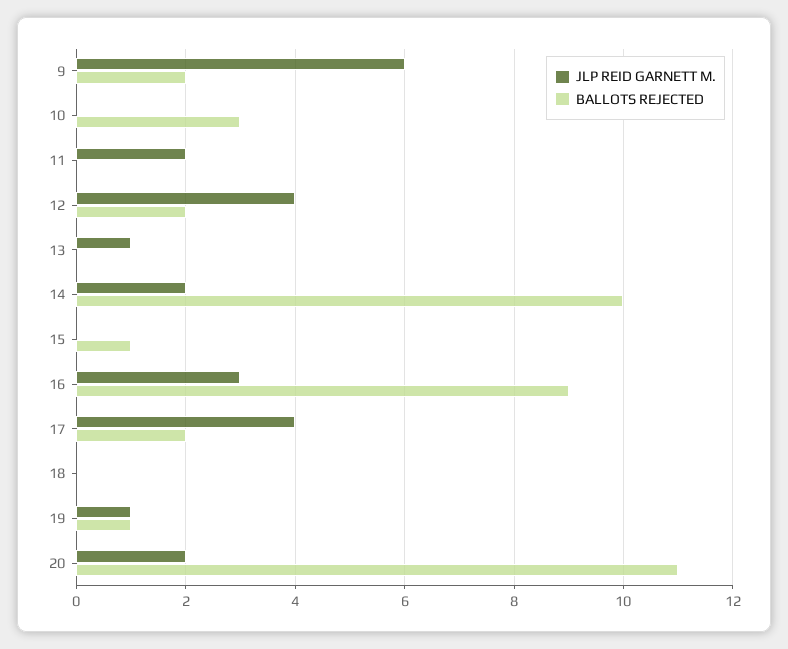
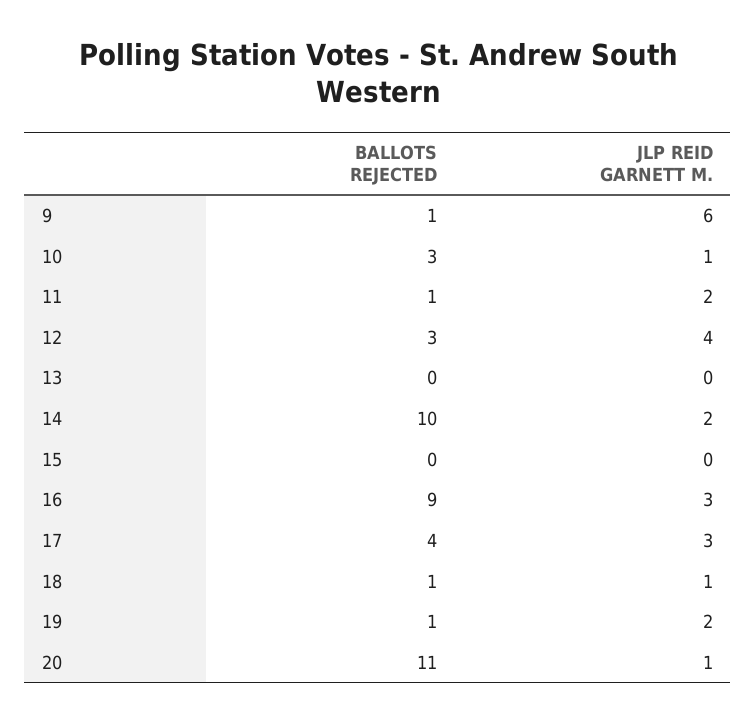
BALLOTS REJECTED, 9: 2 -> 1
JLP REID GARNETT M., 10: 0 -> 1
BALLOTS REJECTED, 11: 0 -> 1
BALLOTS REJECTED, 12: 2 -> 3
JLP REID GARNETT M., 13: 1 -> 0
BALLOTS REJECTED, 15: 1 -> 0
JLP REID GARNETT M., 17: 4 -> 3
BALLOTS REJECTED, 17: 2 -> 4
JLP REID GARNETT M., 18: 0 -> 1
BALLOTS REJECTED, 18: 0 -> 1
JLP REID GARNETT M., 19: 1 -> 2
JLP REID GARNETT M., 20: 2 -> 1

